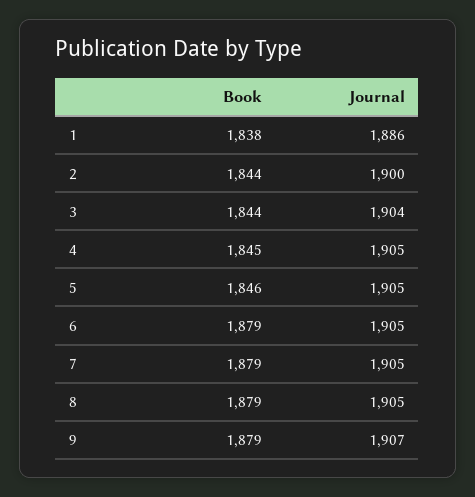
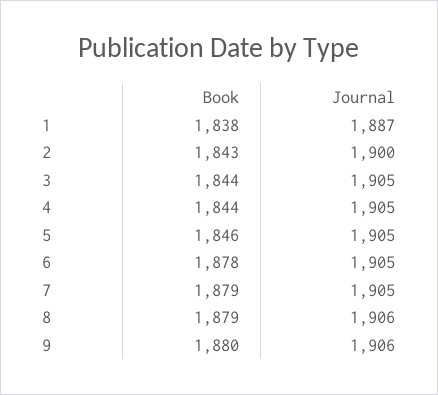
Journal, 1: 1886 -> 1887
Book, 2: 1844 -> 1843
Journal, 3: 1904 -> 1905
Book, 4: 1845 -> 1844
Book, 6: 1879 -> 1878
Journal, 8: 1905 -> 1906
Book, 9: 1879 -> 1880
Journal, 9: 1907 -> 1906

